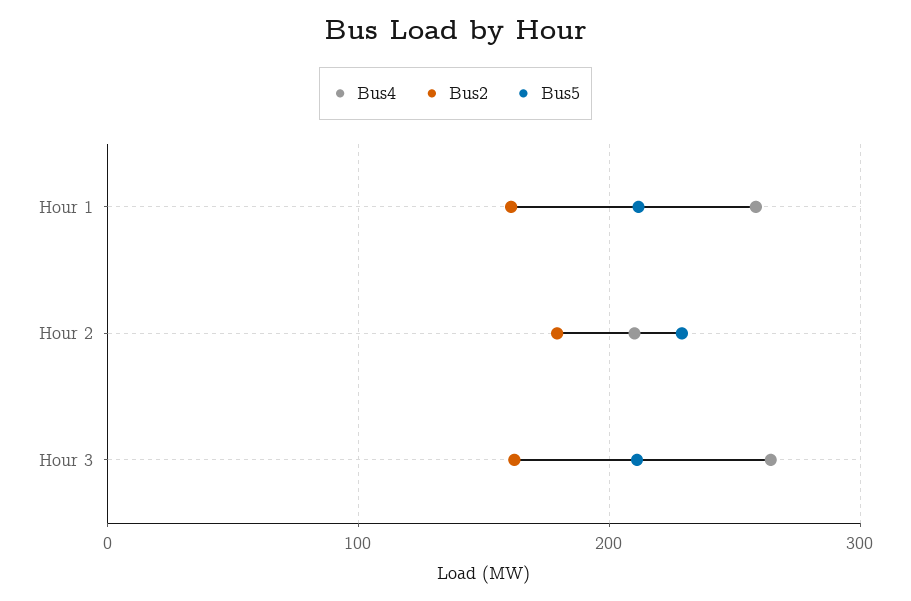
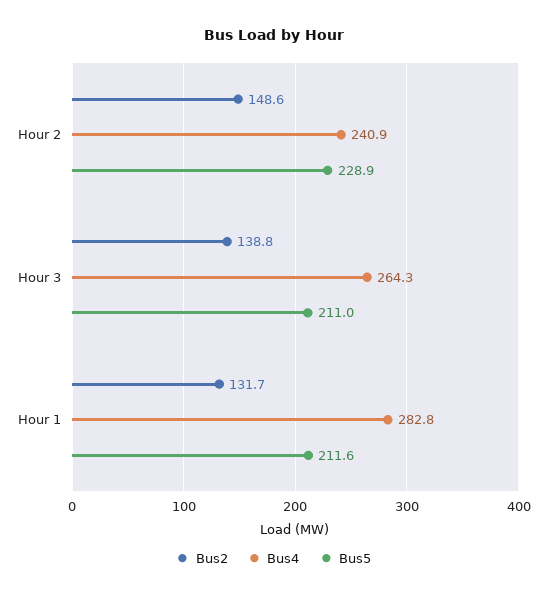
Bus4, Hour 1: 260 -> 282.8
Bus2, Hour 1: 160 -> 131.7
Bus4, Hour 2: 210 -> 240.9
Bus2, Hour 2: 180 -> 148.6
Bus2, Hour 3: 160 -> 138.8

